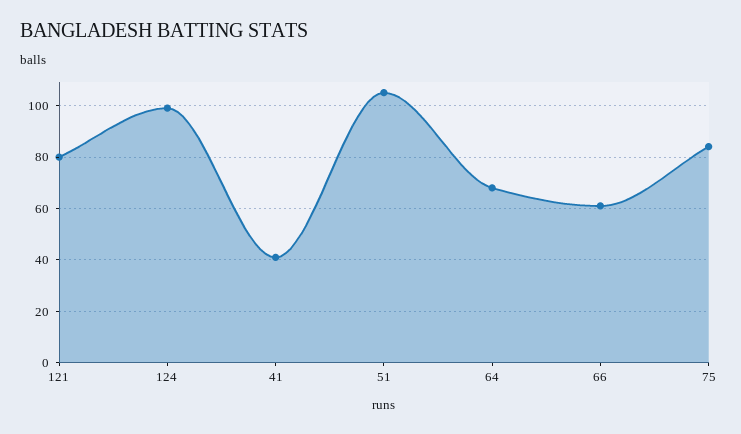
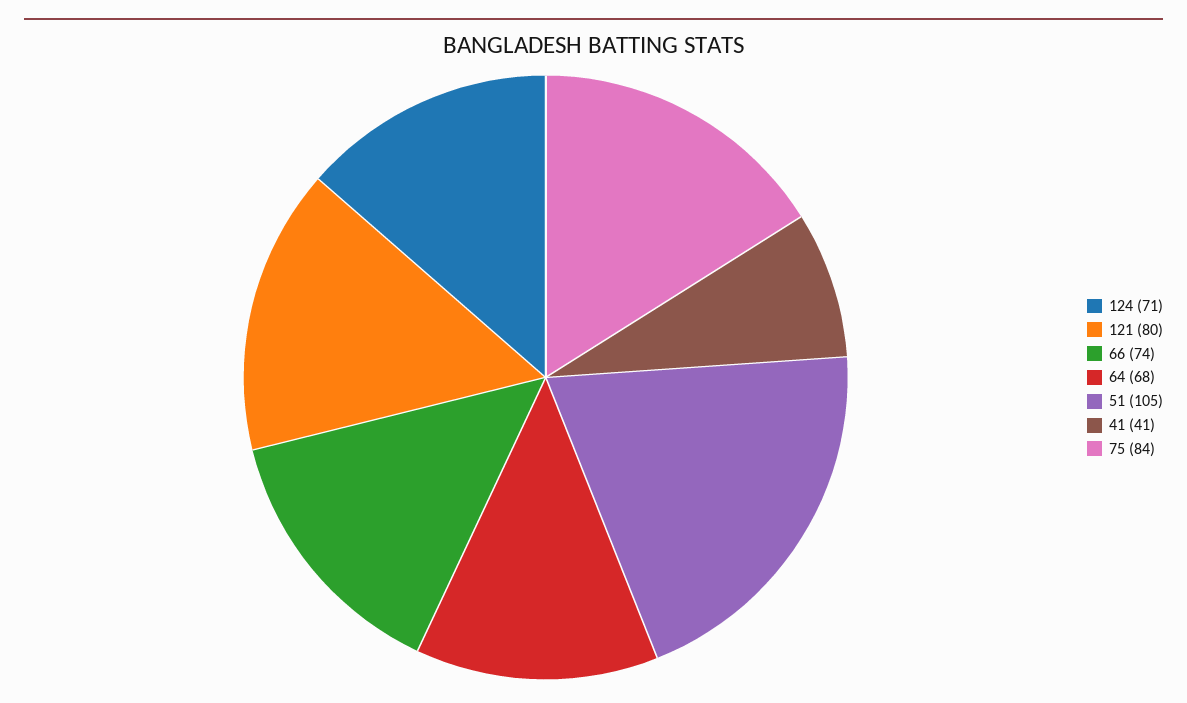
124: 100 -> 71
66: 60 -> 74

